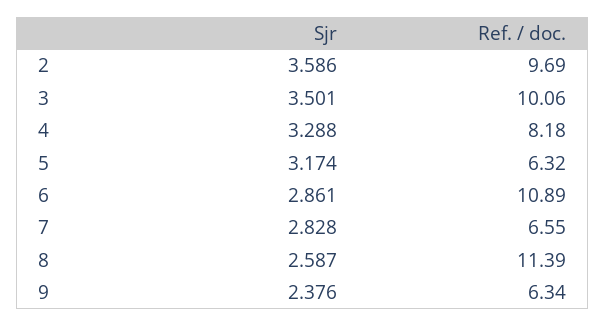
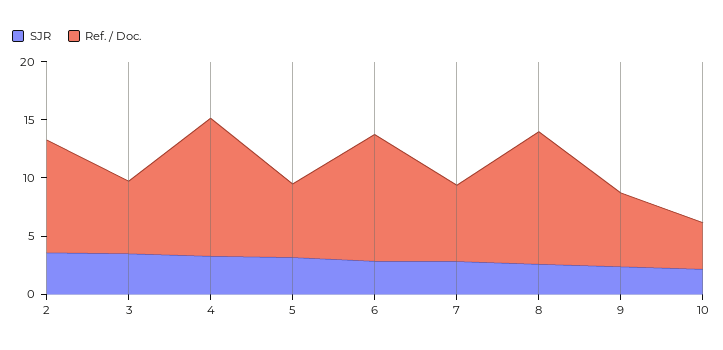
Ref. / doc., 3: 10.06 -> 6
Ref. / doc., 4: 8.18 -> 12
Sjr, 10: none -> 2
Ref. / doc., 10: none -> 4

